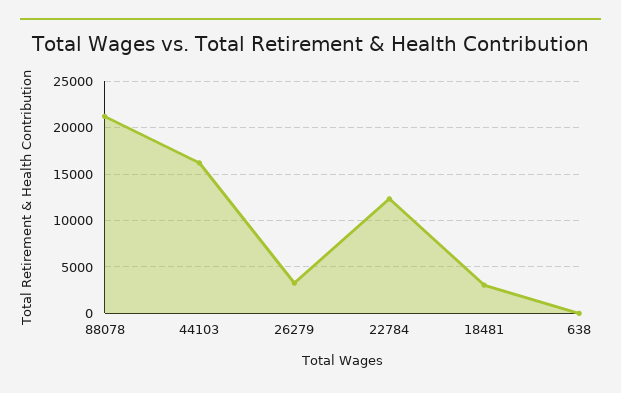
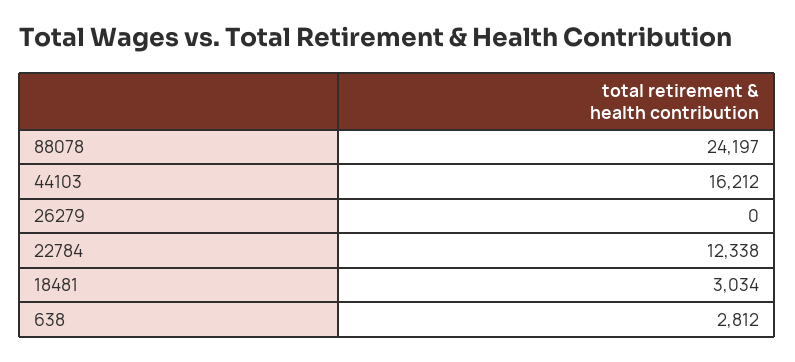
88078: 21000 -> 24197
26279: 3000 -> 0
638: 0 -> 2812

